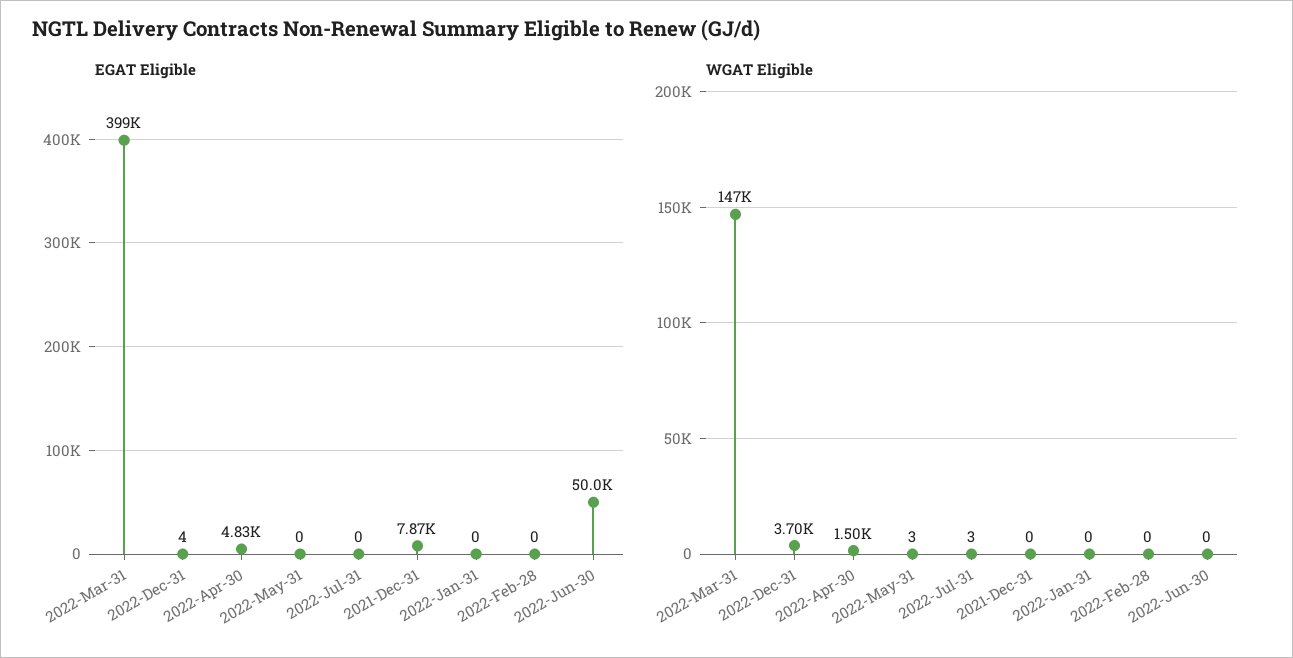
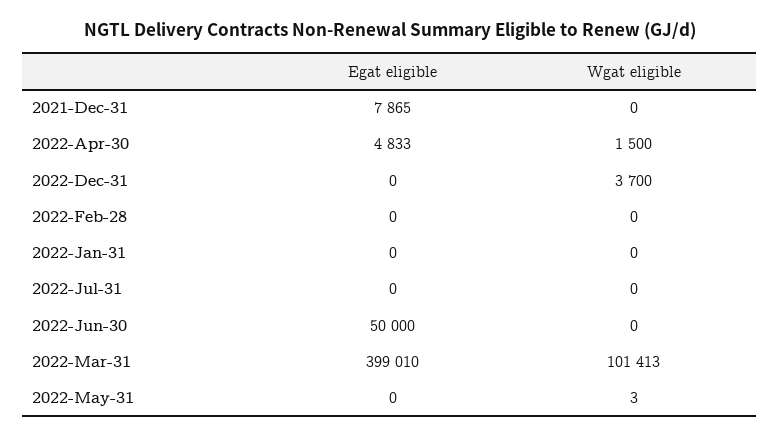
EGAT Eligible, 2022-Dec-31: 4 -> 0
WGAT Eligible, 2022-Mar-31: 147000 -> 101413
WGAT Eligible, 2022-Jul-31: 3 -> 0

